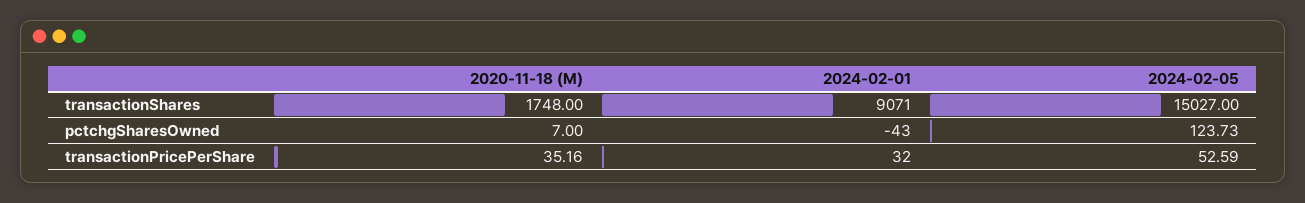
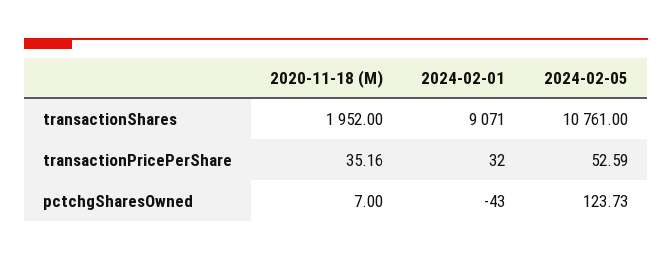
2020-11-18 (M), transactionShares: 1748 -> 1952
2024-02-05, transactionShares: 15027 -> 10761

